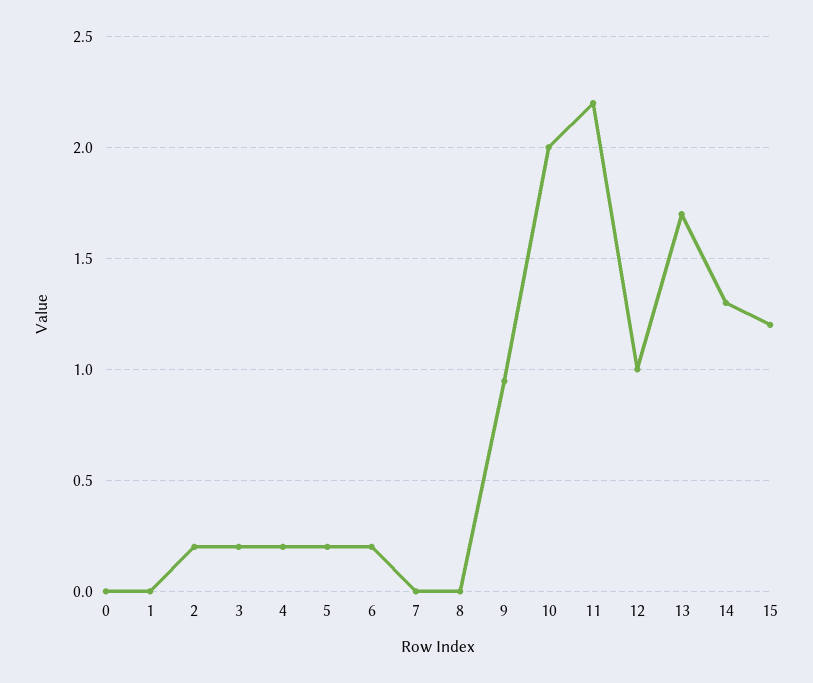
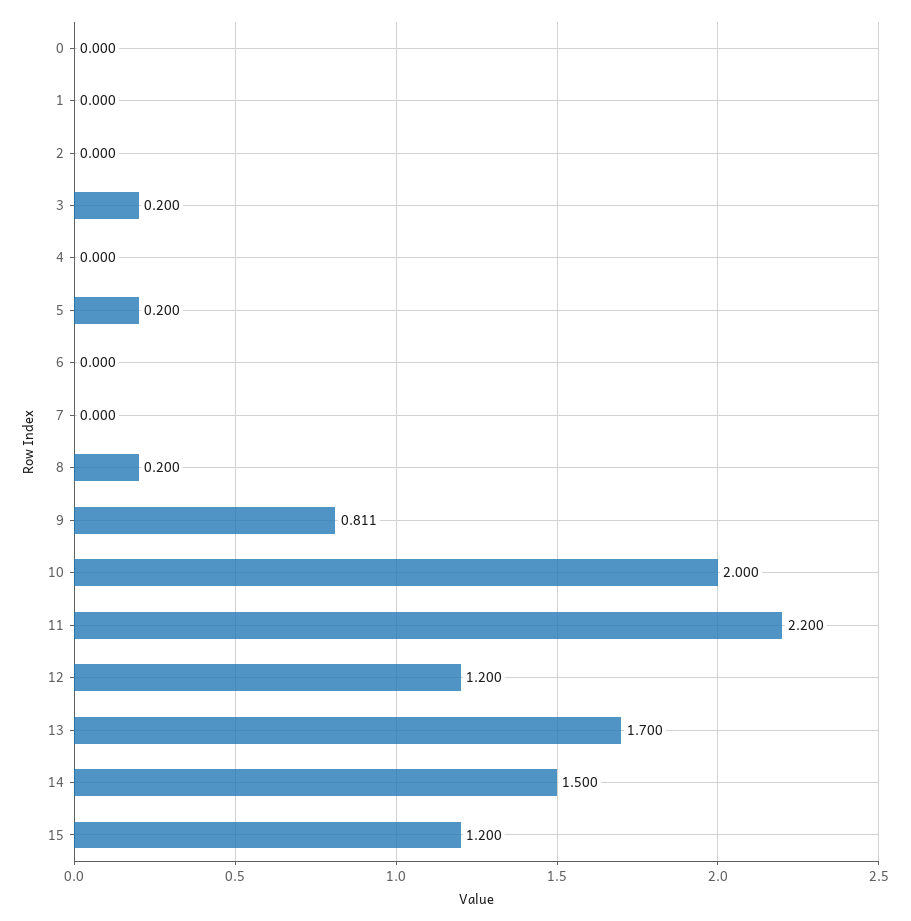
2: 0.2 -> 0
4: 0.2 -> 0
6: 0.2 -> 0
8: 0 -> 0.2
9: 0.95 -> 0.811
12: 1 -> 1.2
14: 1.3 -> 1.5

